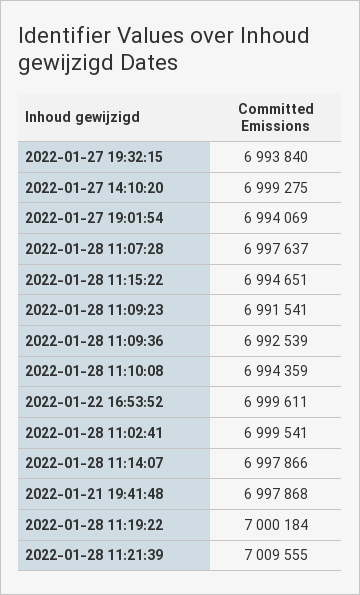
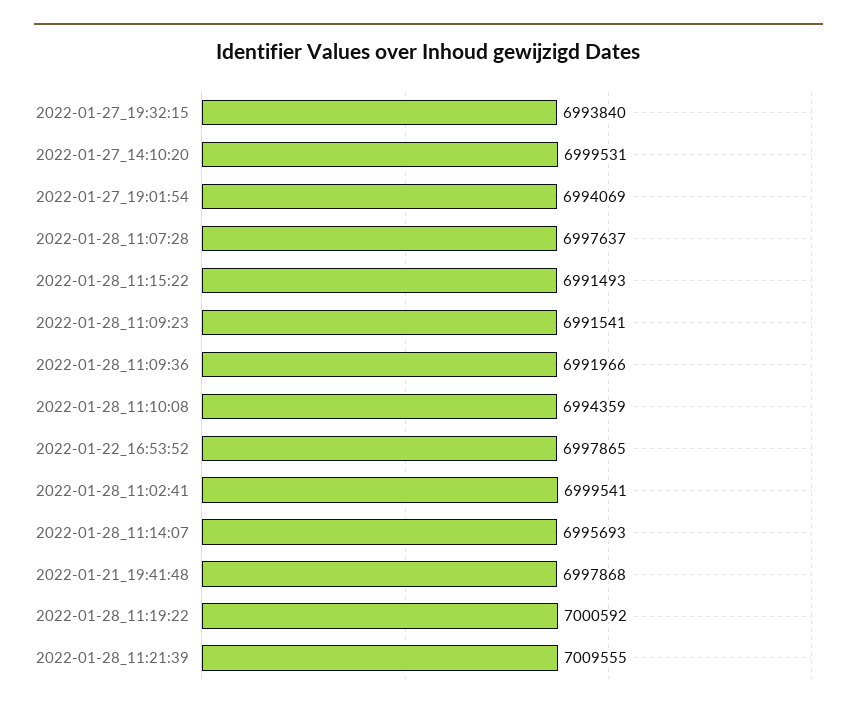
2022-01-27 14:10:20: 6999275 -> 6999531
2022-01-28 11:15:22: 6994651 -> 6991493
2022-01-28 11:09:36: 6992539 -> 6991966
2022-01-22 16:53:52: 6999611 -> 6997865
2022-01-28 11:14:07: 6997866 -> 6995693
2022-01-28 11:19:22: 7000184 -> 7000592

